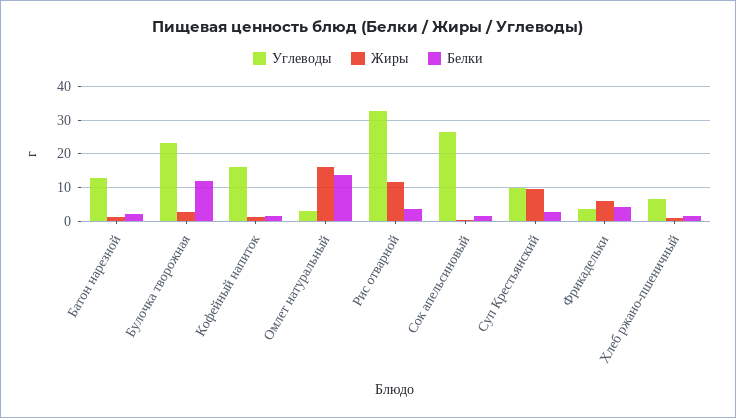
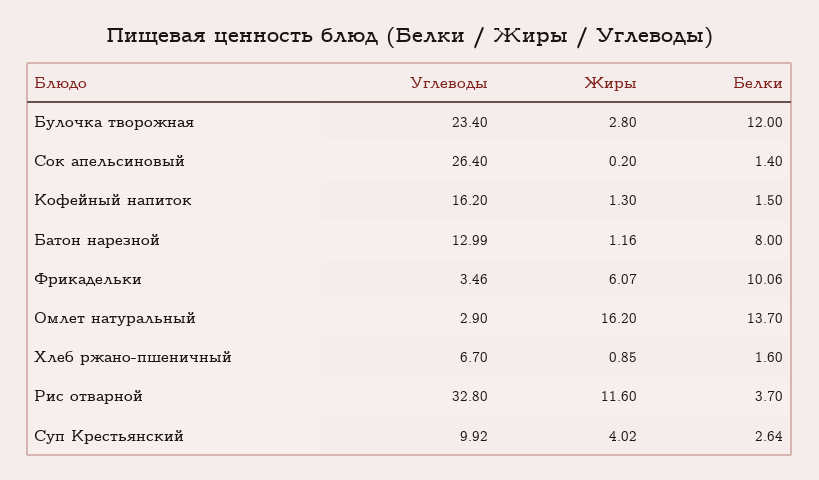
Белки, Батон нарезной: 2 -> 8
Жиры, Суп Крестьянский: 10 -> 4.02
Белки, Фрикадельки: 4 -> 10.06

